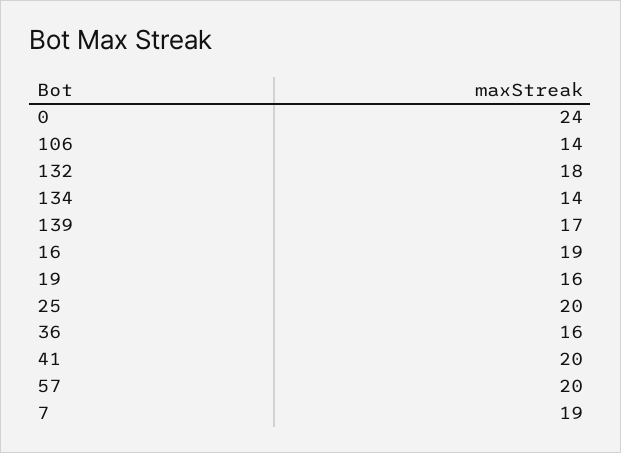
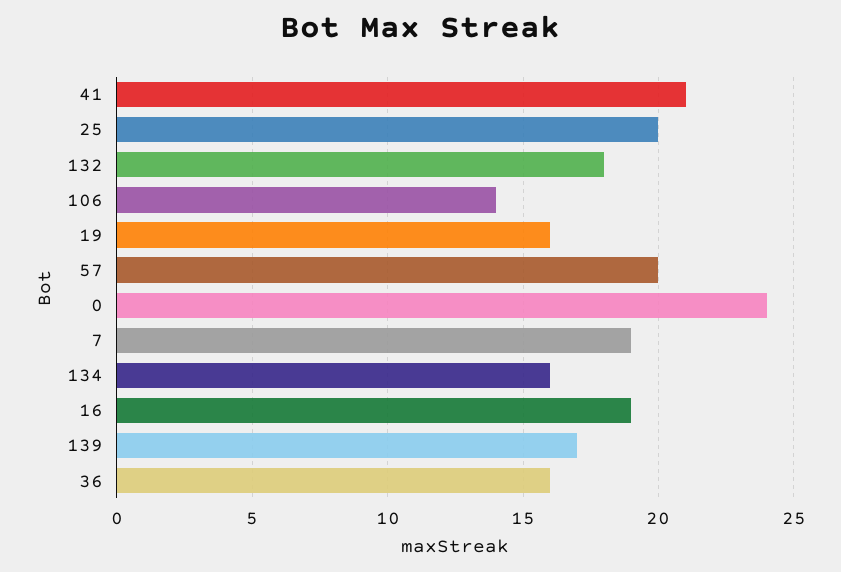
134: 14 -> 16
41: 20 -> 21

